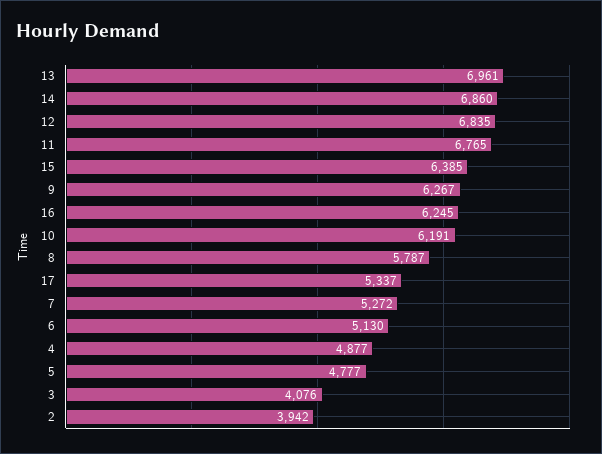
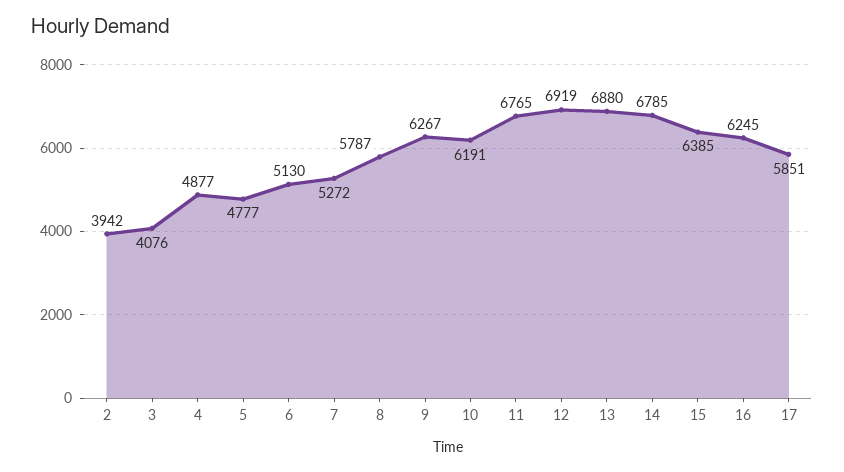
13: 6961 -> 6880
14: 6860 -> 6785
12: 6835 -> 6919
17: 5337 -> 5851

